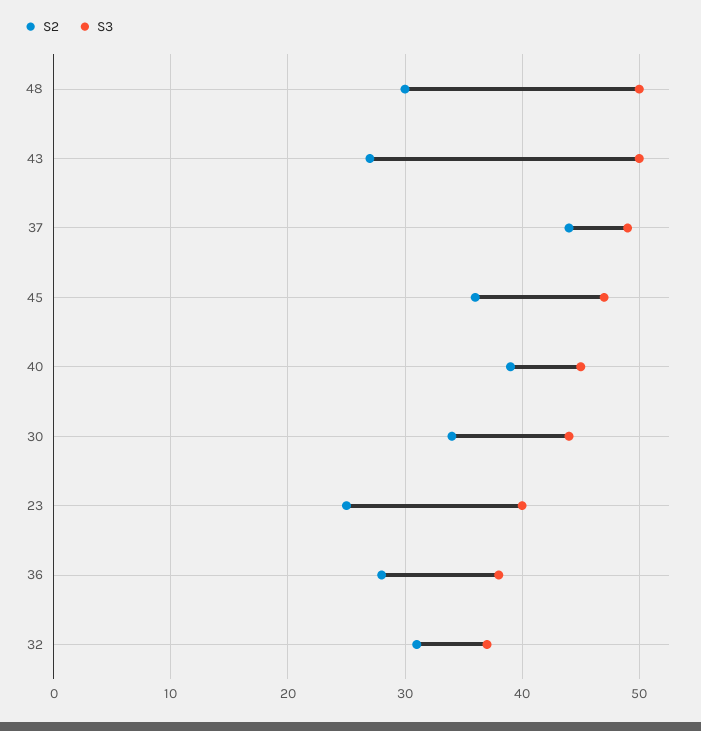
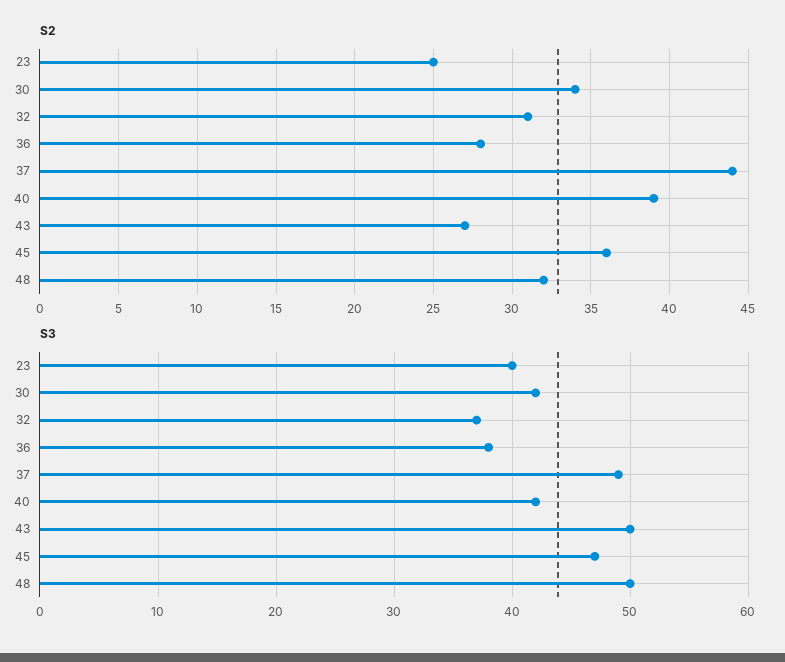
S2, 48: 30 -> 32
S3, 40: 45 -> 42
S3, 30: 44 -> 42

